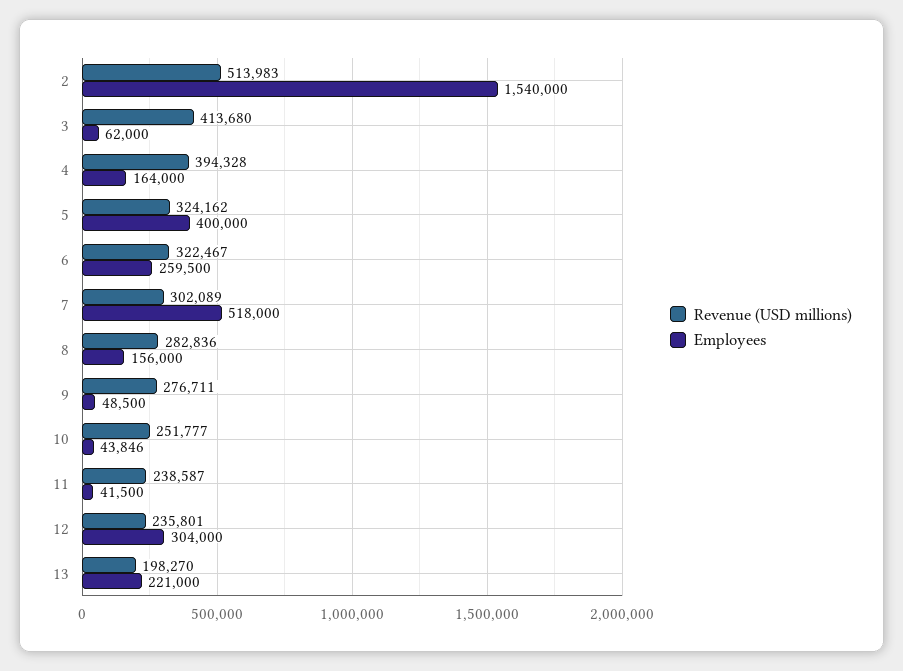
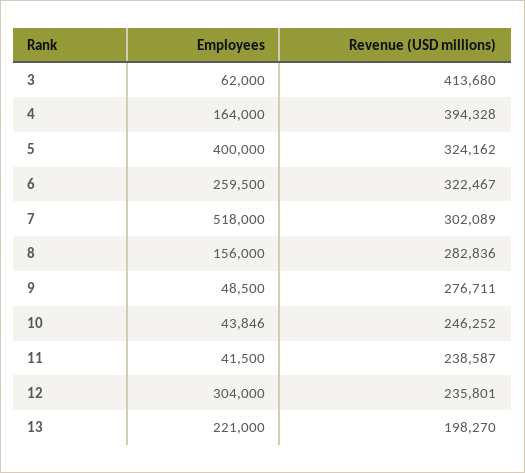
Revenue (USD millions), 2: 513983 -> none
Employees, 2: 1540000 -> none
Revenue (USD millions), 10: 251777 -> 246252

